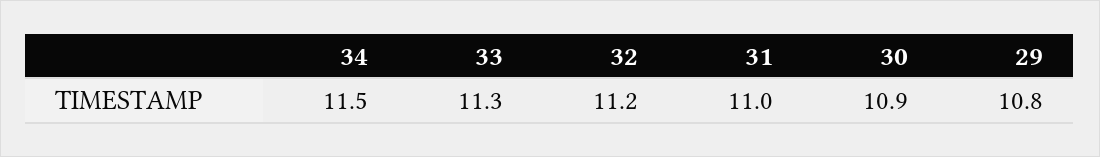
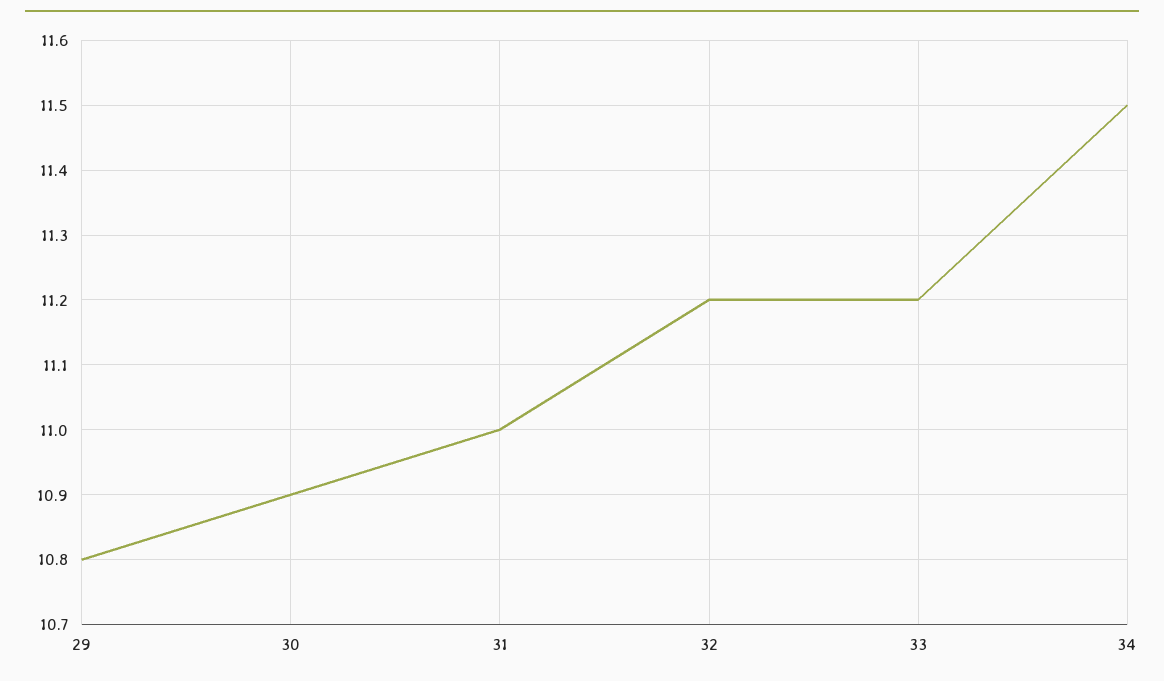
33: 11.3 -> 11.2

